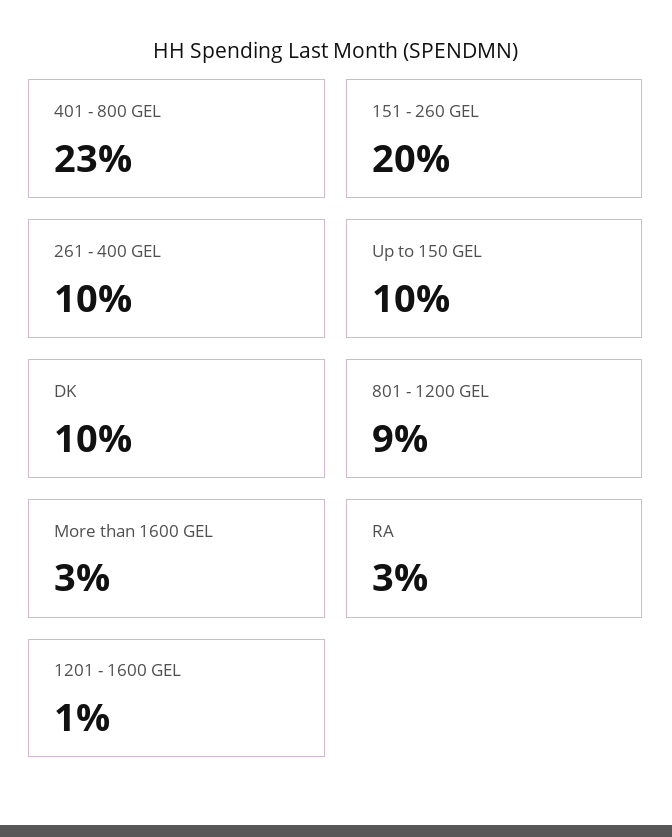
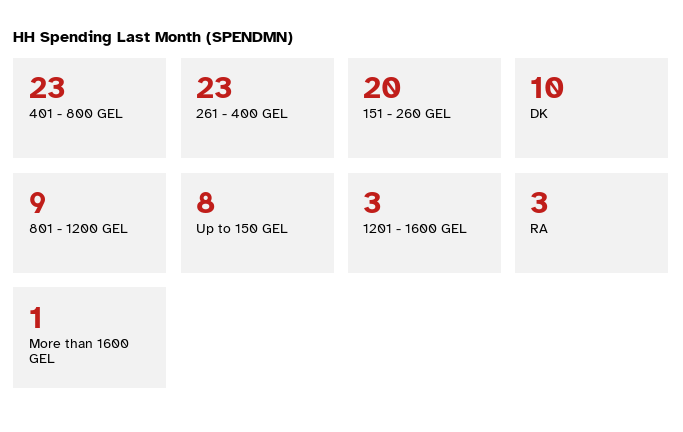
261 - 400 GEL: 10 -> 23
Up to 150 GEL: 10 -> 8
More than 1600 GEL: 3 -> 1
1201 - 1600 GEL: 1 -> 3

